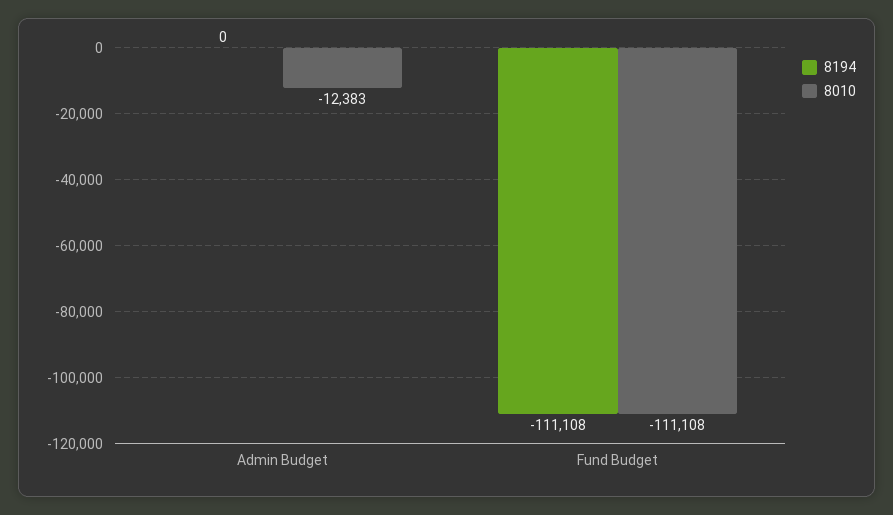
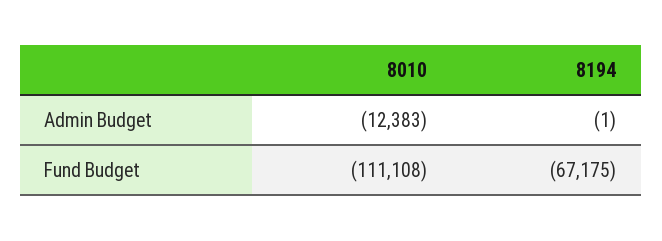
8194, Admin Budget: 0 -> -1
8194, Fund Budget: -111108 -> -67175

